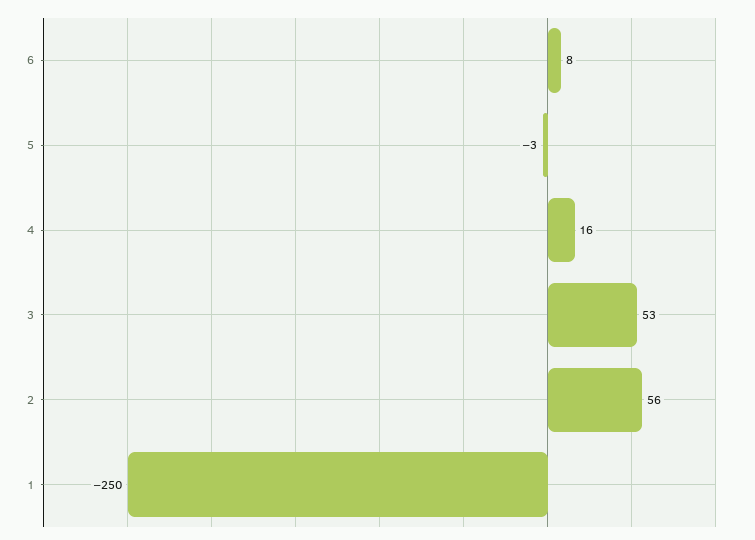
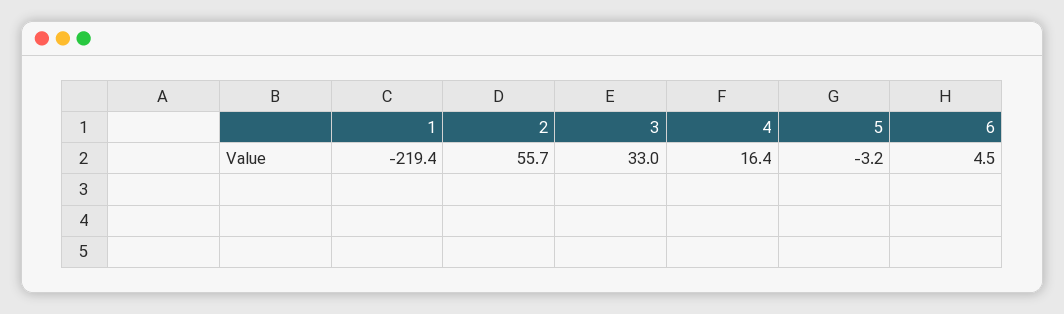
6: 8 -> 4.5
3: 53 -> 33
1: -250 -> -219.4

